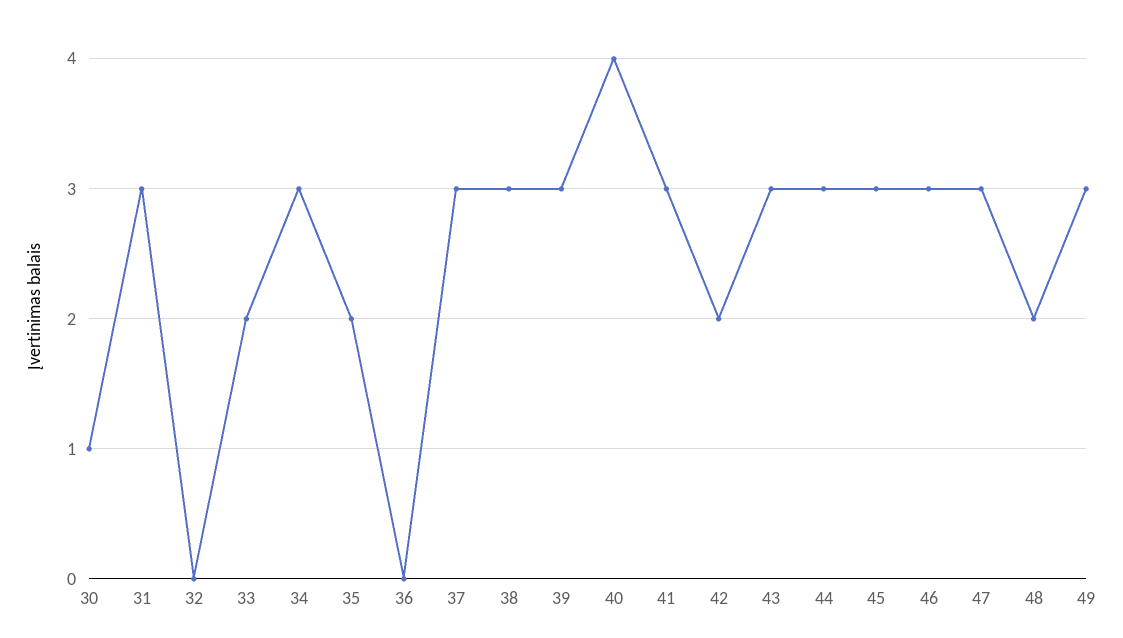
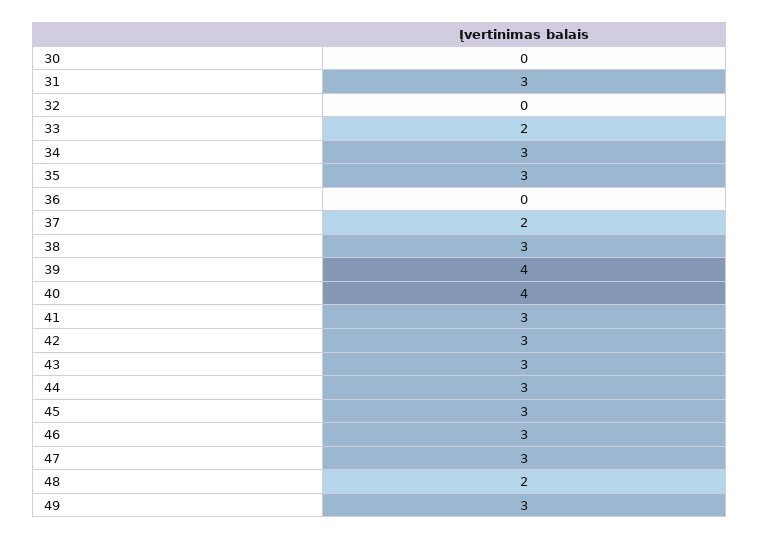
30: 1 -> 0
35: 2 -> 3
37: 3 -> 2
39: 3 -> 4
42: 2 -> 3

